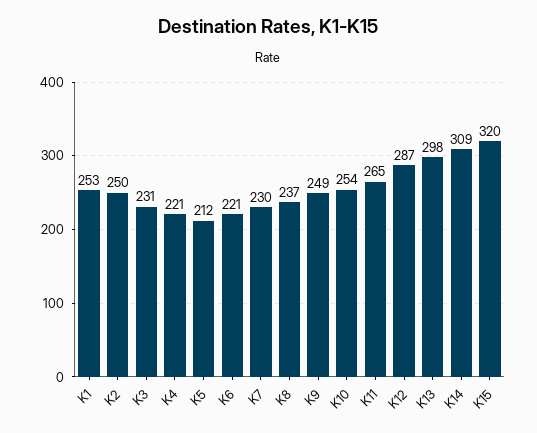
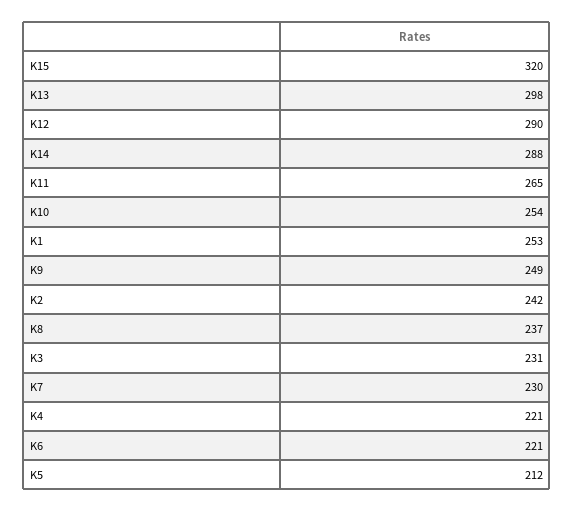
K2: 250 -> 242
K12: 287 -> 290
K14: 309 -> 288

